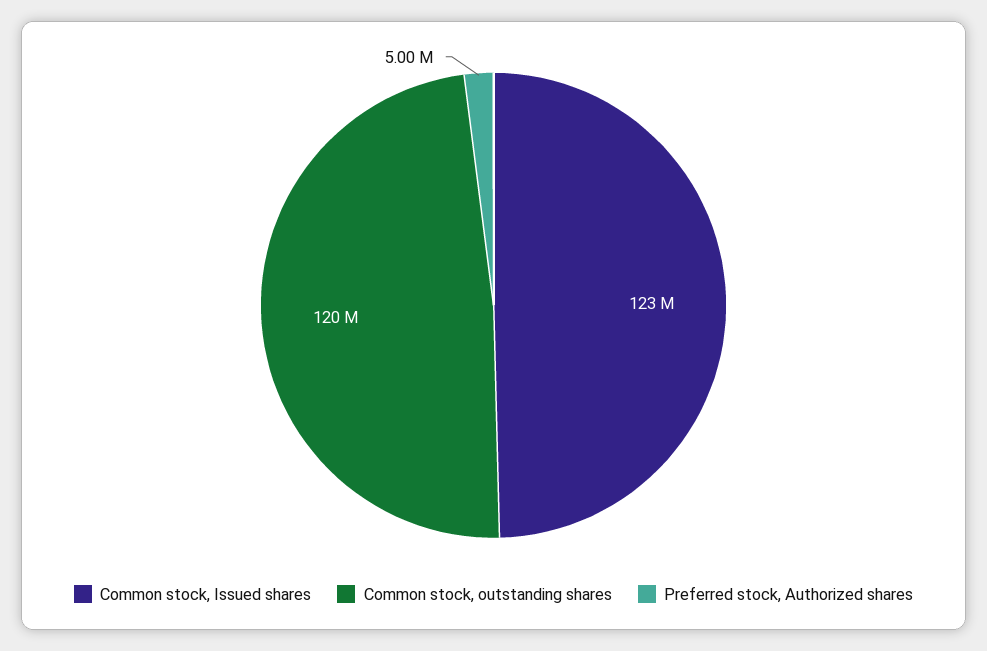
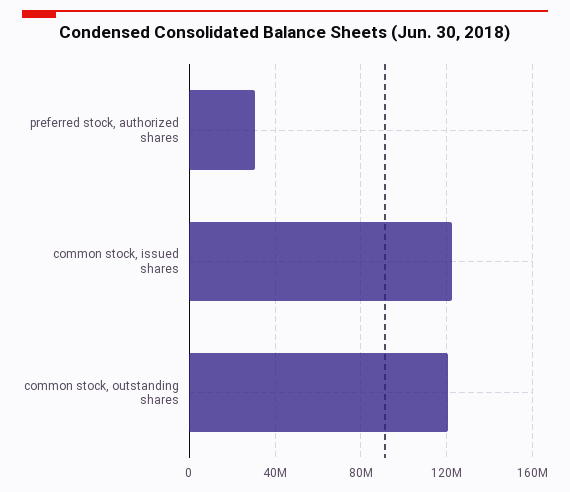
Preferred stock, Authorized shares: 5000000 -> 30000000

